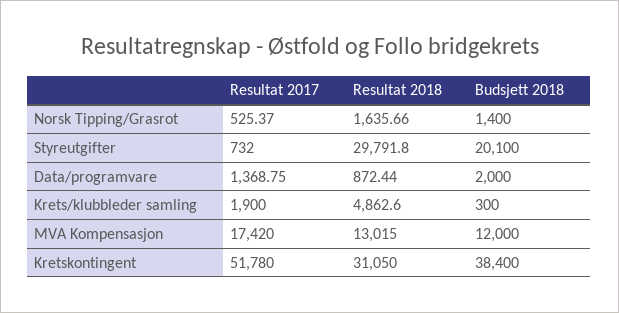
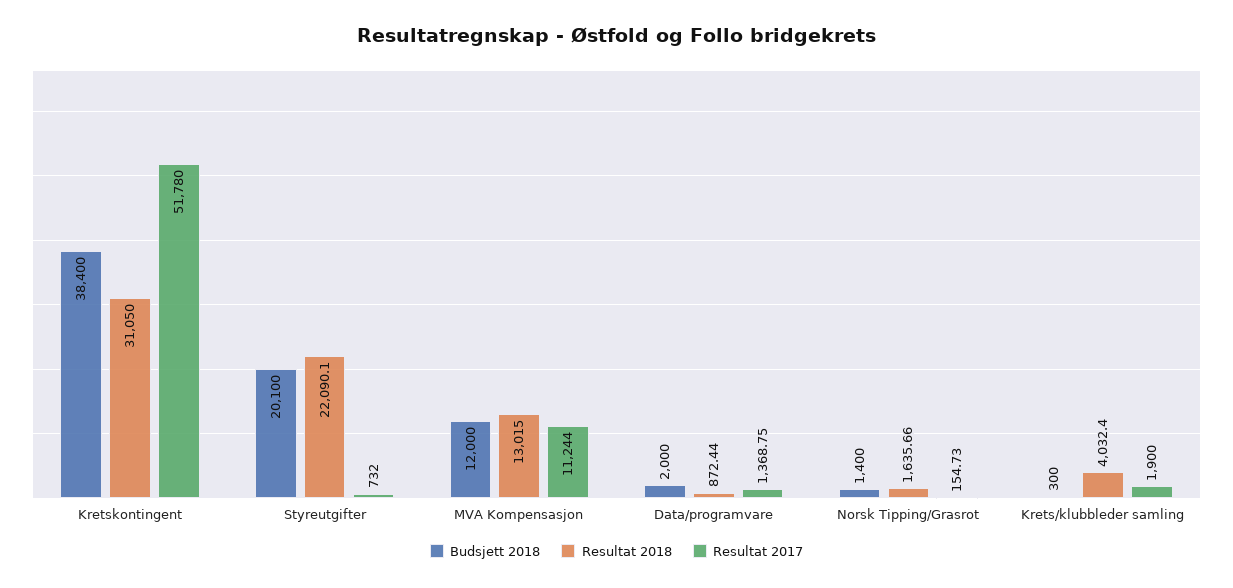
Resultat 2017, Norsk Tipping/Grasrot: 525.37 -> 154.73
Resultat 2018, Styreutgifter: 29791.8 -> 22090.1
Resultat 2018, Krets/klubbleder samling: 4862.6 -> 4032.4
Resultat 2017, MVA Kompensasjon: 17420 -> 11244

